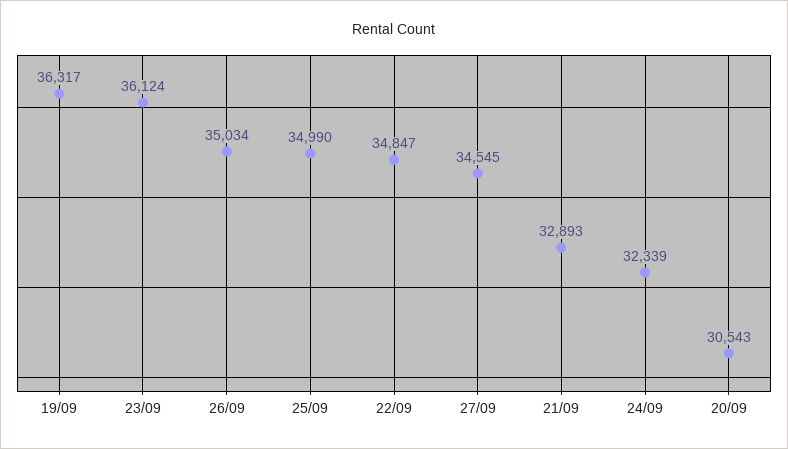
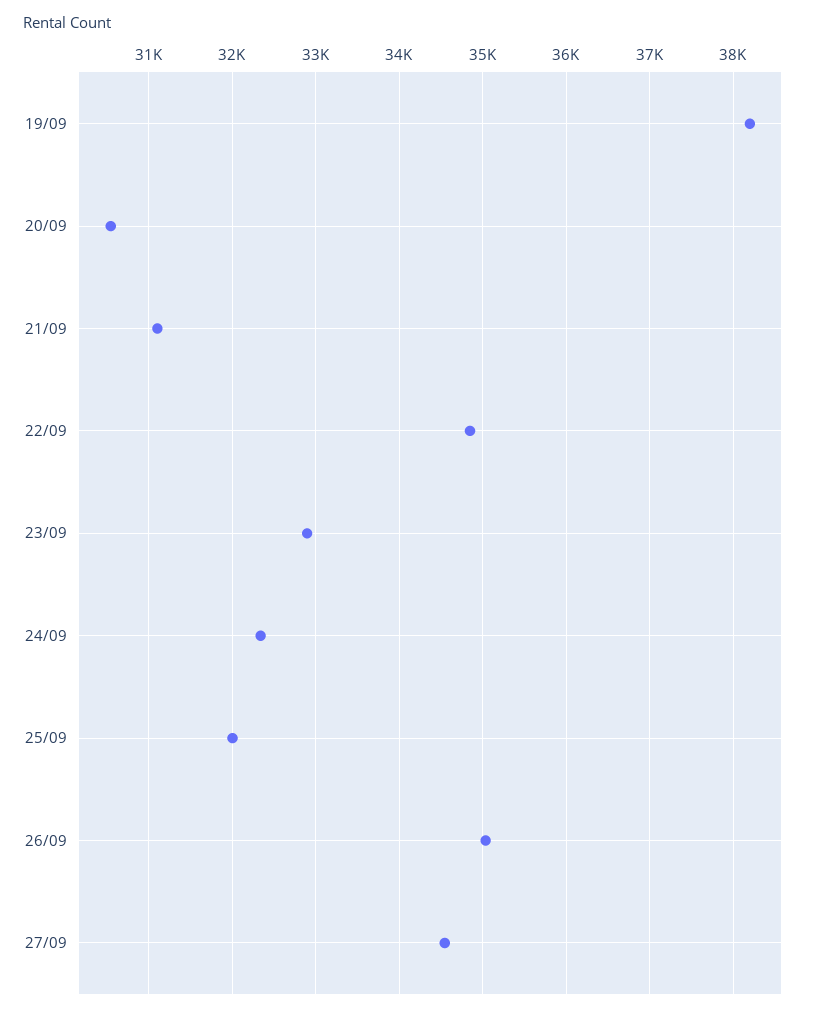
19/09: 36317 -> 38200
23/09: 36124 -> 32900
25/09: 34990 -> 32000
21/09: 32893 -> 31100

